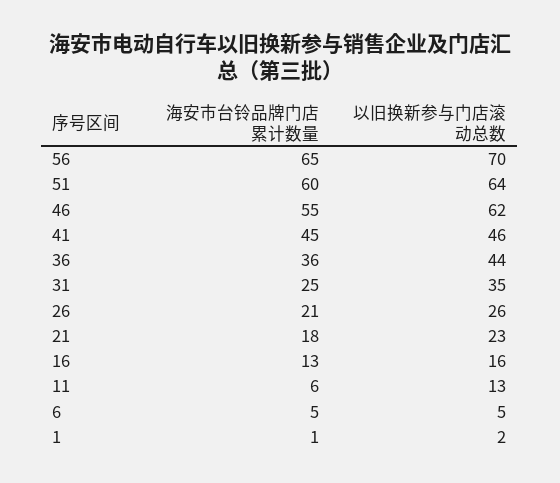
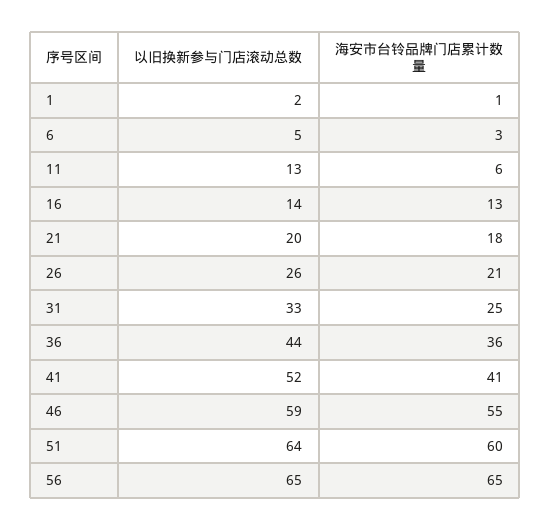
以旧换新参与门店滚动总数, 56: 70 -> 65
以旧换新参与门店滚动总数, 46: 62 -> 59
海安市台铃品牌门店累计数量, 41: 45 -> 41
以旧换新参与门店滚动总数, 41: 46 -> 52
以旧换新参与门店滚动总数, 31: 35 -> 33
以旧换新参与门店滚动总数, 21: 23 -> 20
以旧换新参与门店滚动总数, 16: 16 -> 14
海安市台铃品牌门店累计数量, 6: 5 -> 3

